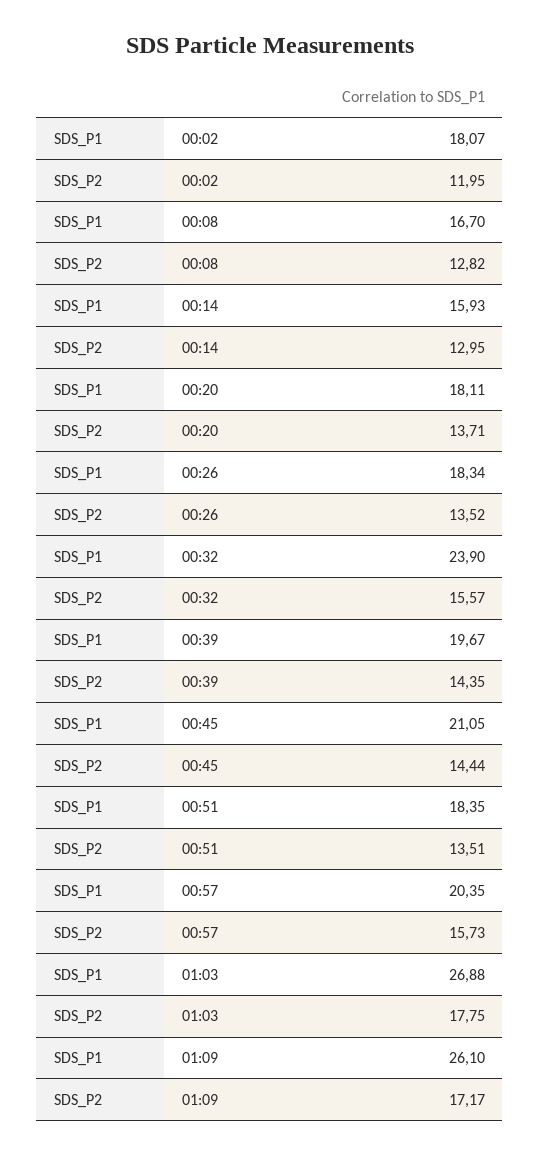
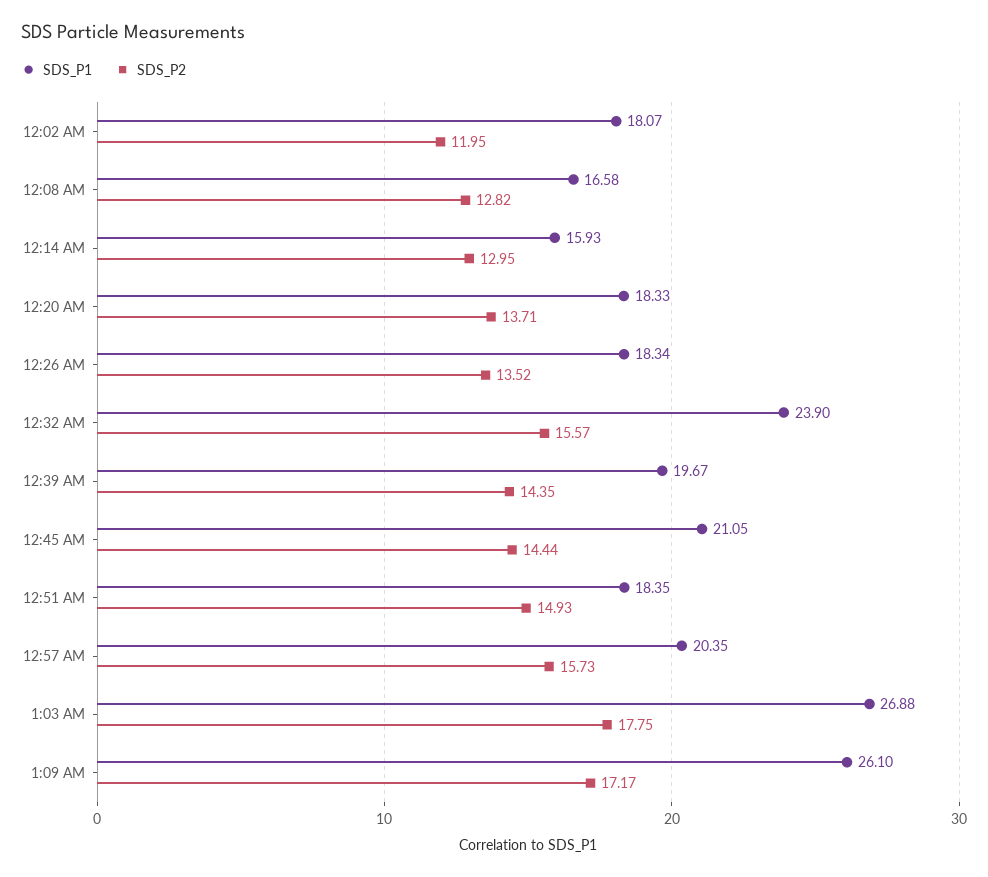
SDS_P1, 00:08: 16.7 -> 16.58
SDS_P1, 00:20: 18.11 -> 18.33
SDS_P2, 00:51: 13.51 -> 14.93

